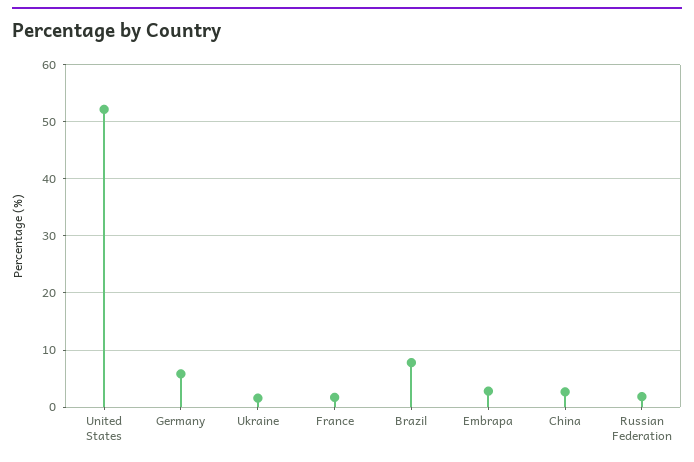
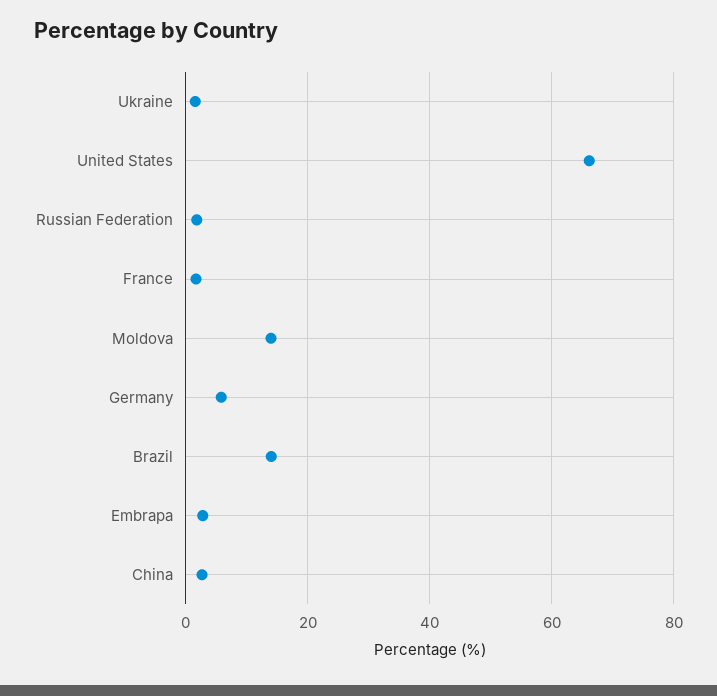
United States: 52 -> 66
Brazil: 8 -> 14
Moldova: none -> 14

